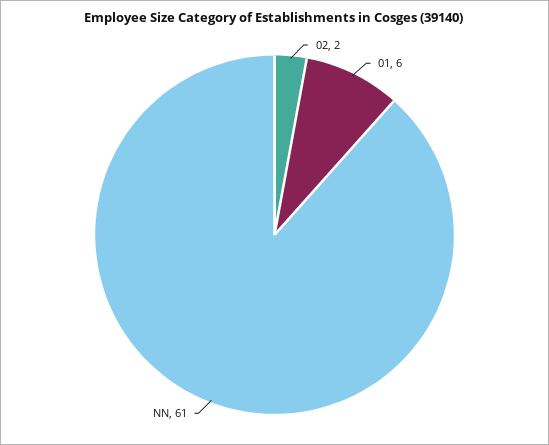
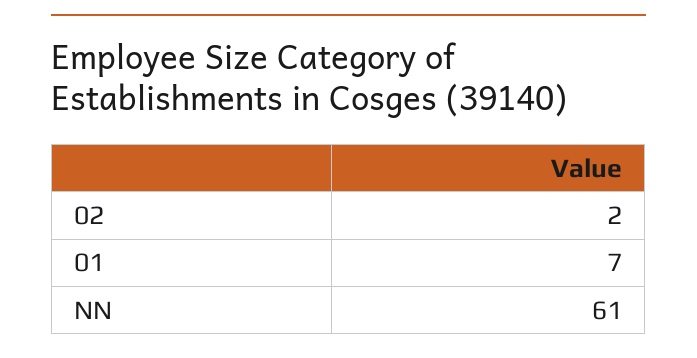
01: 6 -> 7

